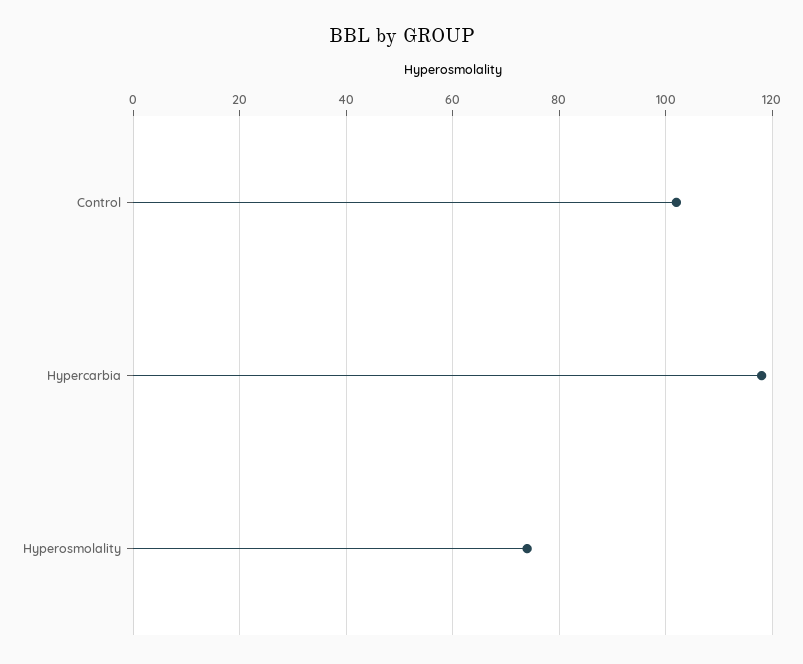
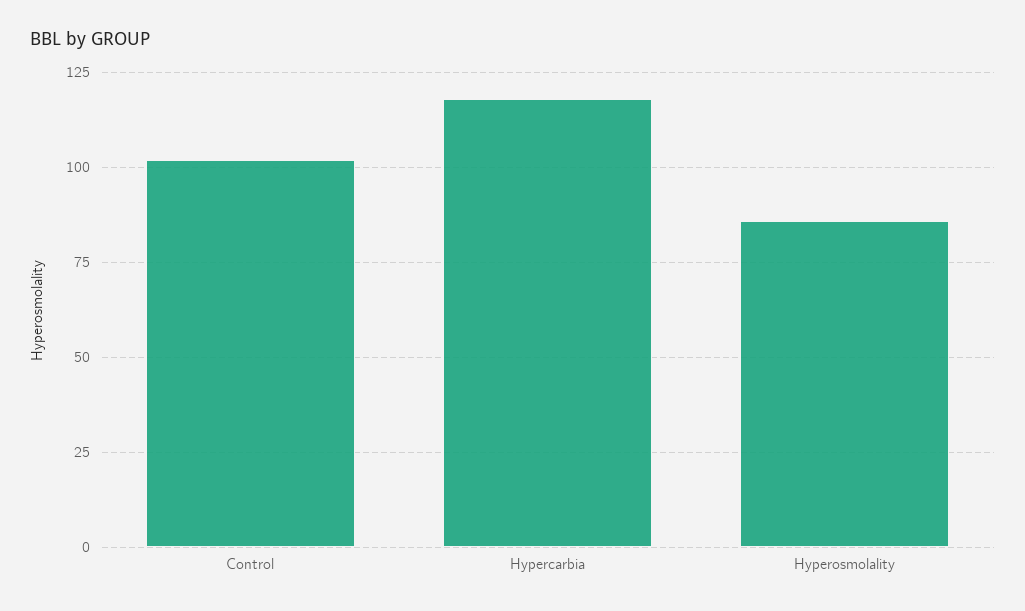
Hyperosmolality: 75 -> 85

